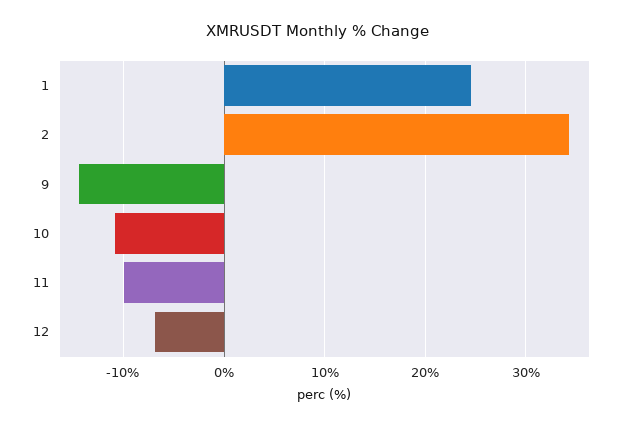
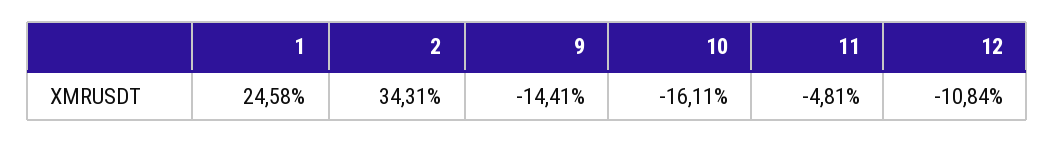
10: -11 -> -16.11
11: -10 -> -4.81
12: -7 -> -10.84

